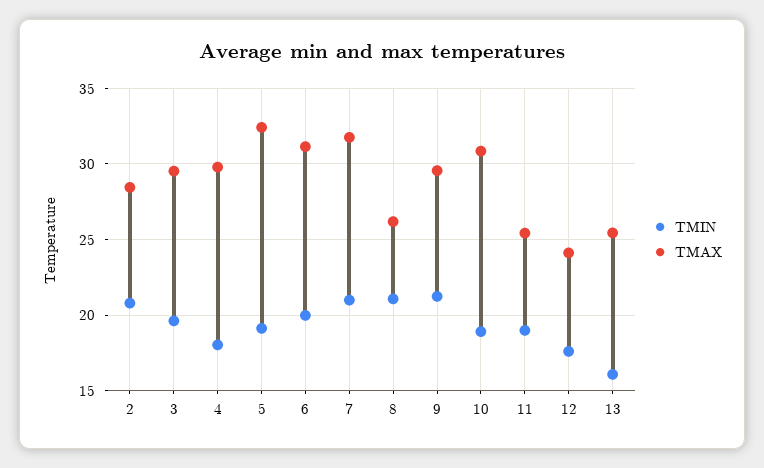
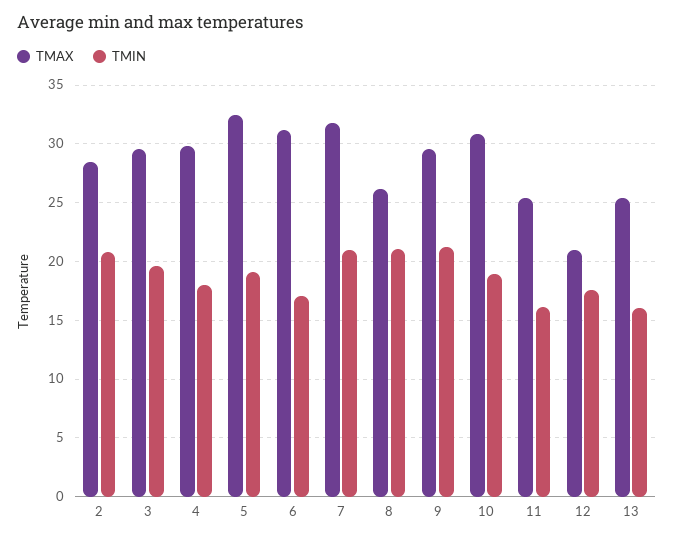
TMIN, 6: 20 -> 17
TMIN, 11: 19 -> 16
TMAX, 12: 24 -> 21

